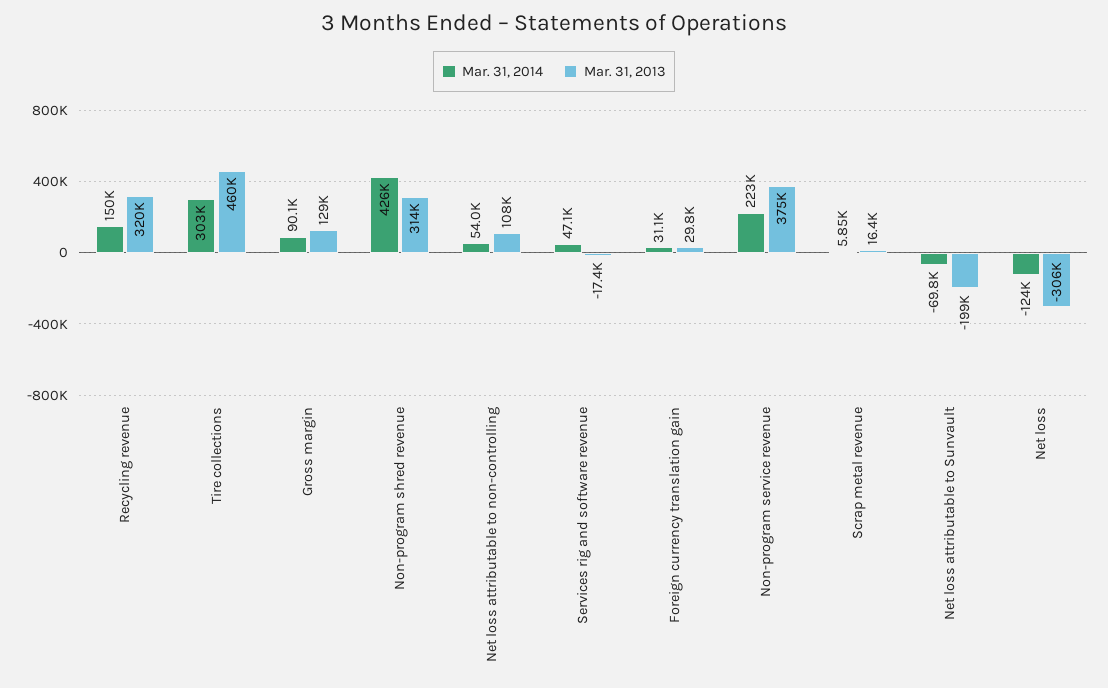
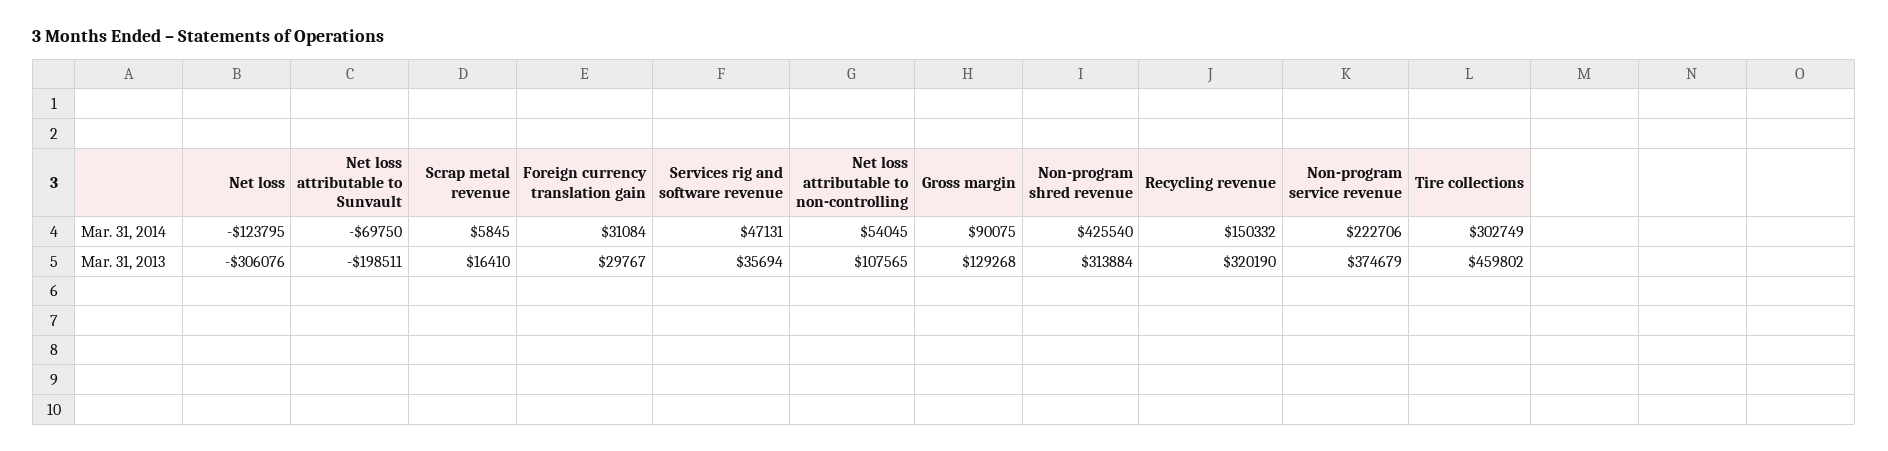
Mar. 31, 2013, Services rig and software revenue: -17400 -> 35694

